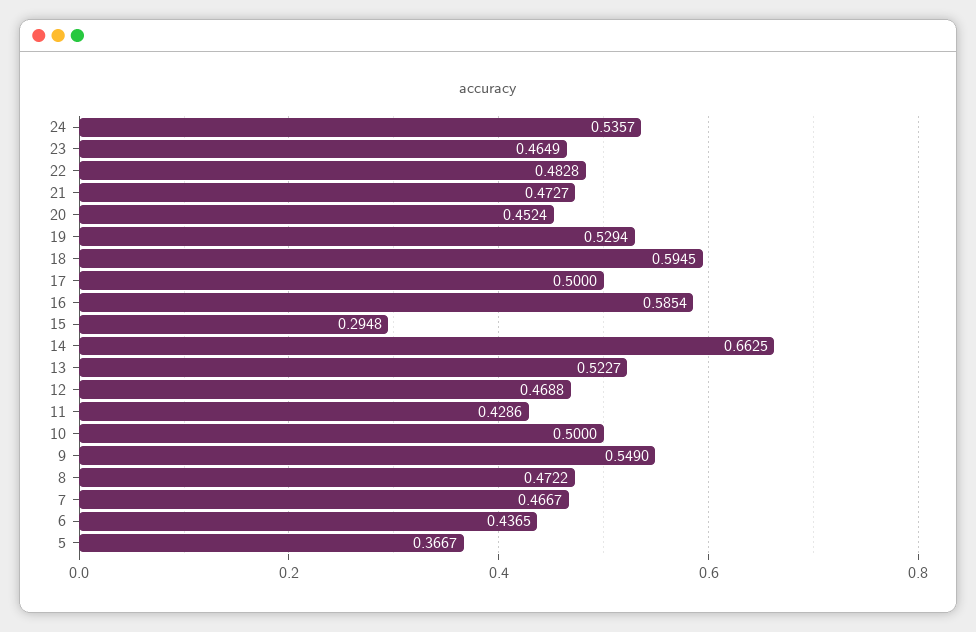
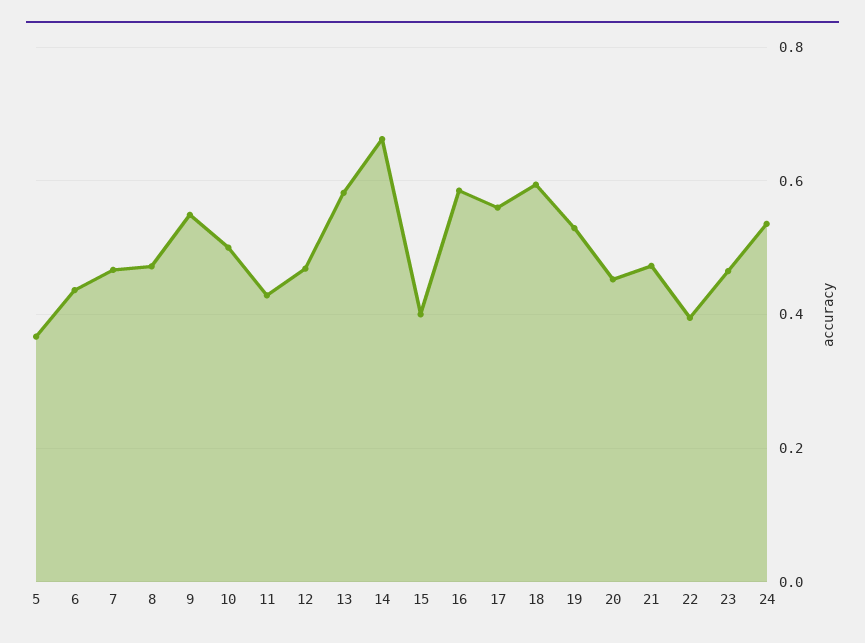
22: 0.4828 -> 0.4
17: 0.5 -> 0.56
15: 0.2948 -> 0.4
13: 0.5227 -> 0.58

